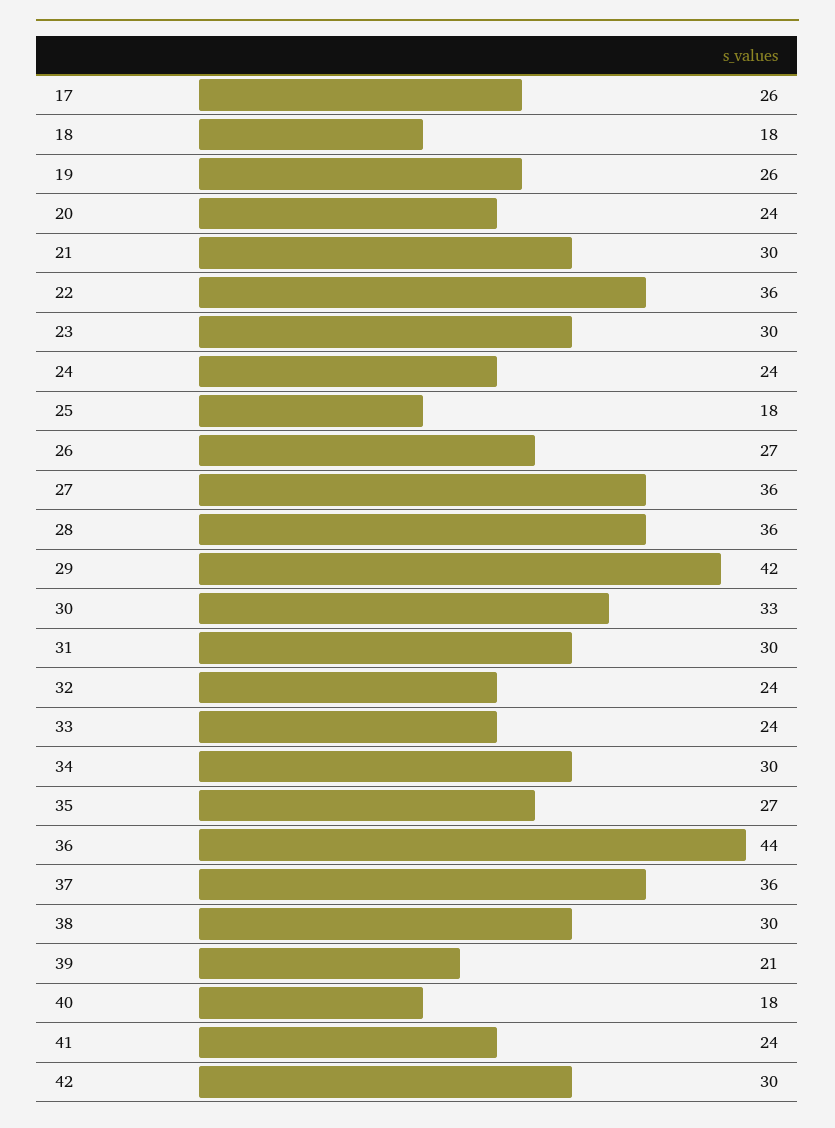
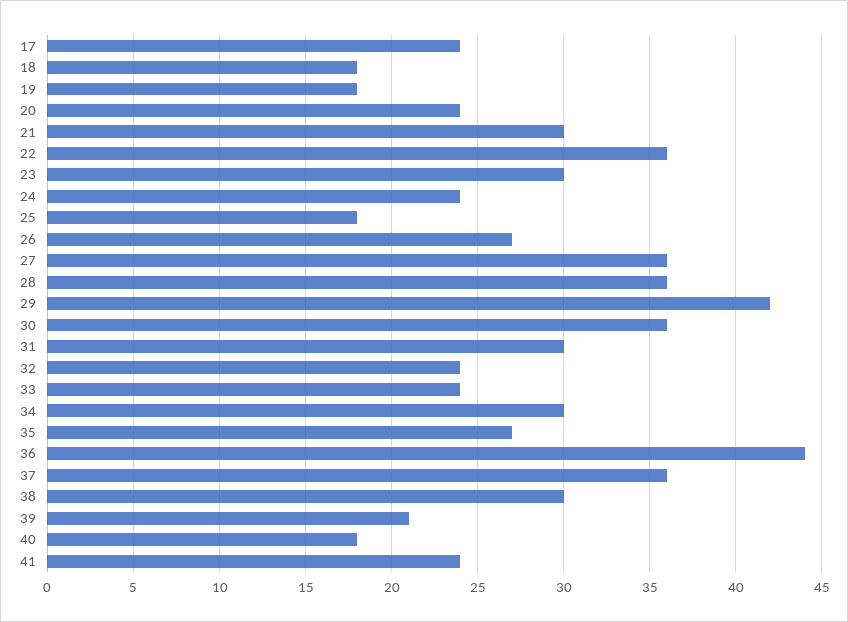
17: 26 -> 24
19: 26 -> 18
30: 33 -> 36
42: 30 -> none

